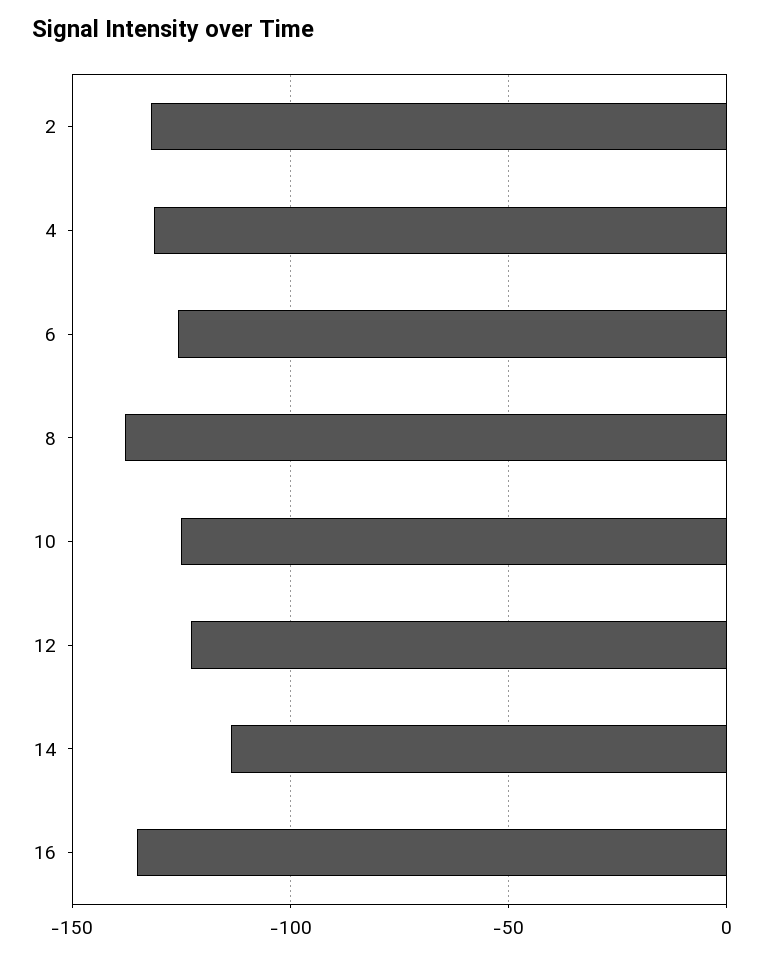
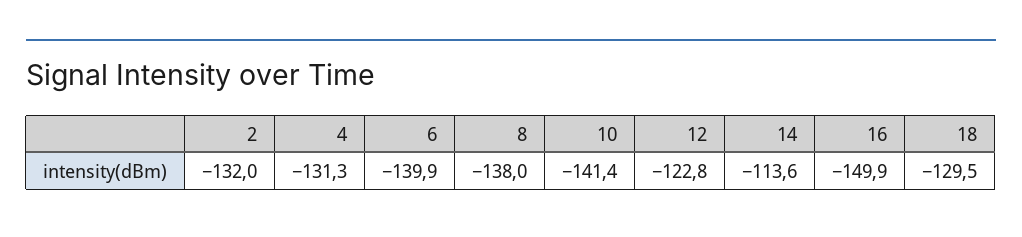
6: -125 -> -139.9
10: -125 -> -141.4
16: -135 -> -149.9
18: none -> -129.5

